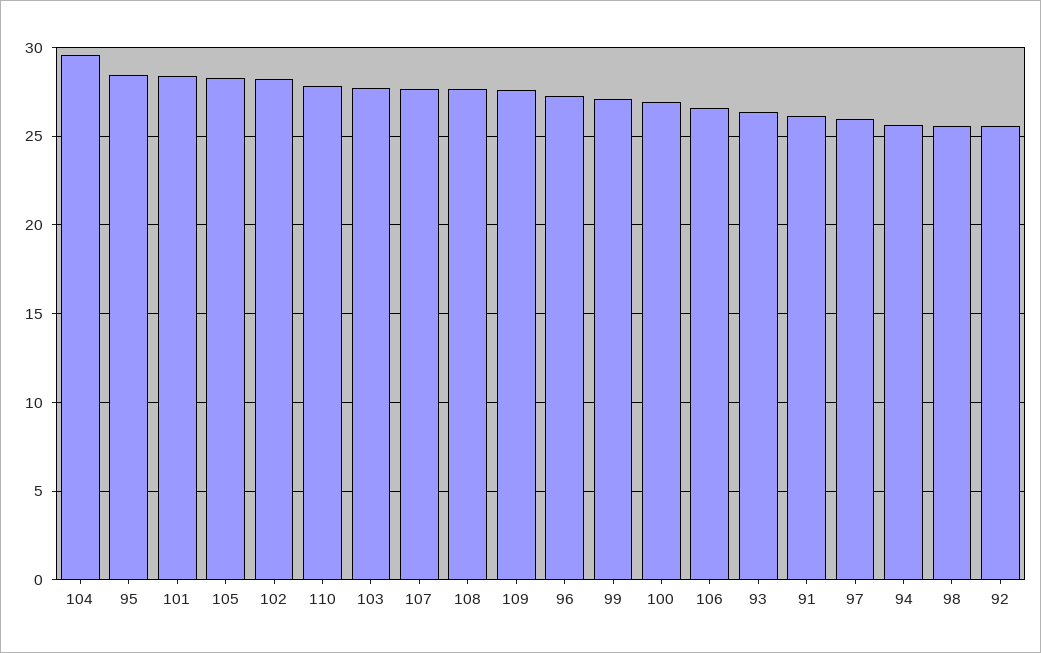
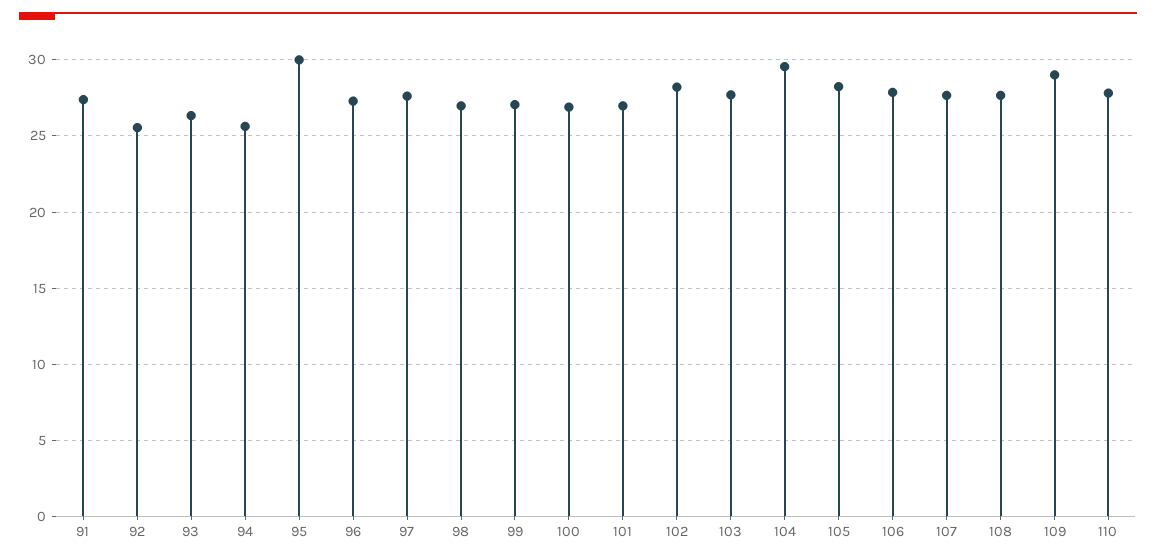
95: 28.5 -> 30
101: 28.5 -> 27
109: 27.5 -> 29
106: 26.5 -> 28
91: 26 -> 27.5
97: 26 -> 27.5
98: 25.5 -> 27

